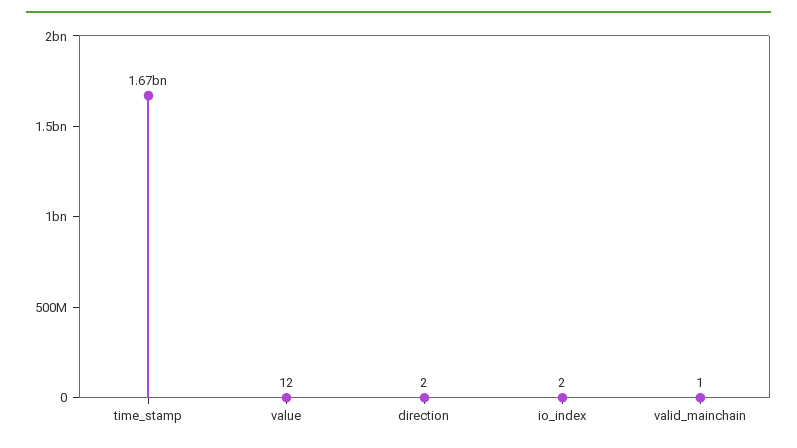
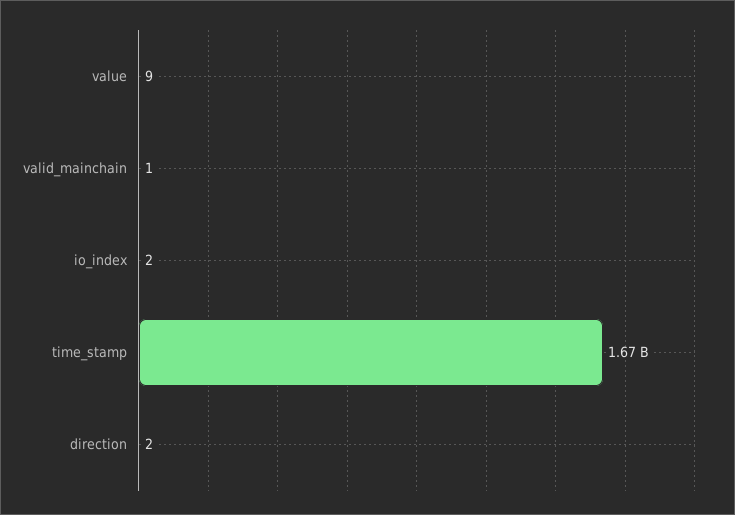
value: 12 -> 9

